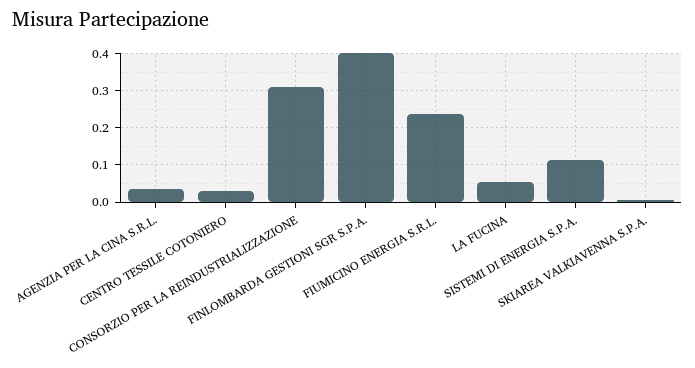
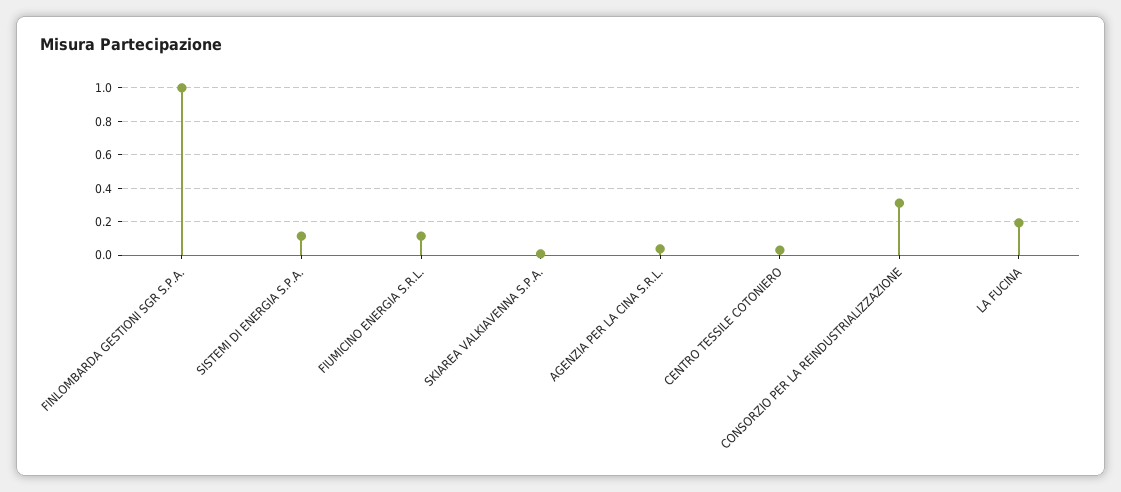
FINLOMBARDA GESTIONI SGR S.P.A.: 0.4 -> 1
FIUMICINO ENERGIA S.R.L.: 0.24 -> 0.1
LA FUCINA: 0.06 -> 0.2

